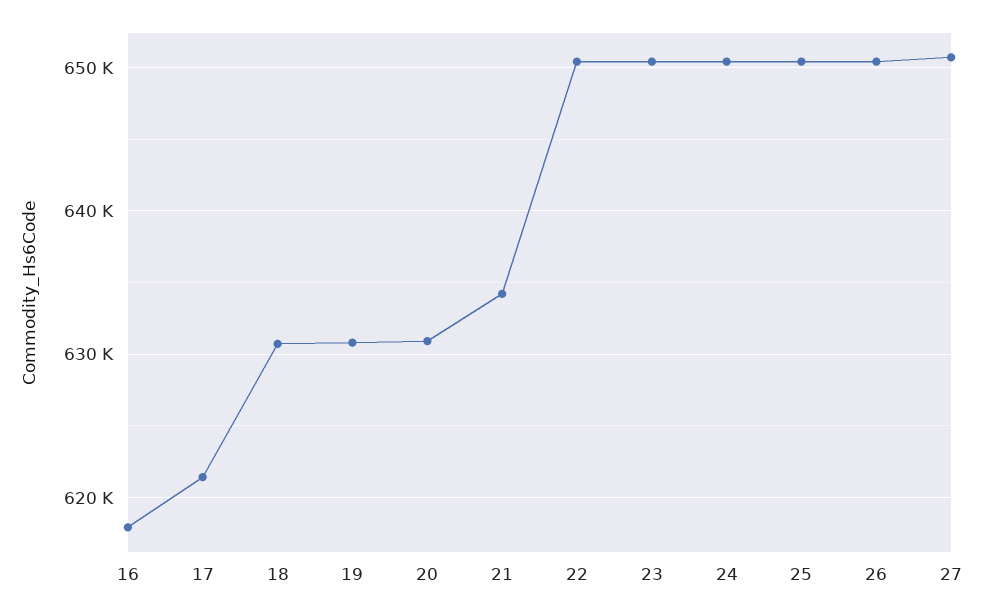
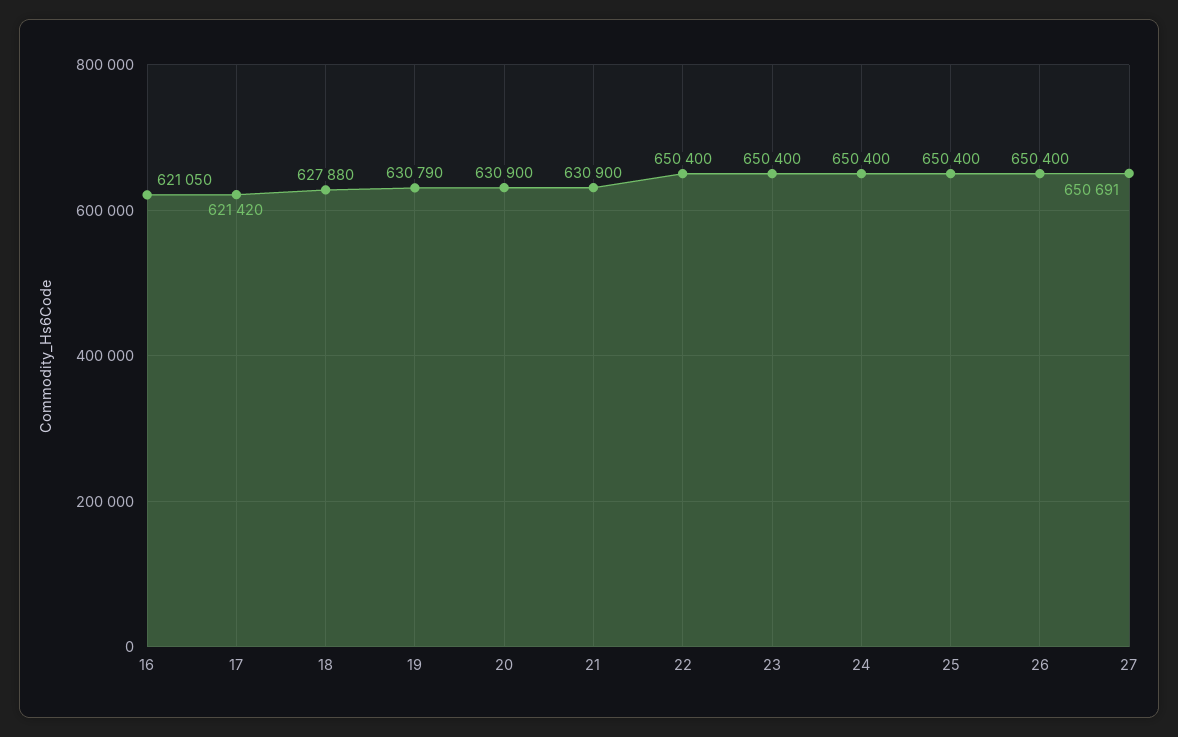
16: 618000 -> 621050
18: 631000 -> 627880
21: 634000 -> 630900

